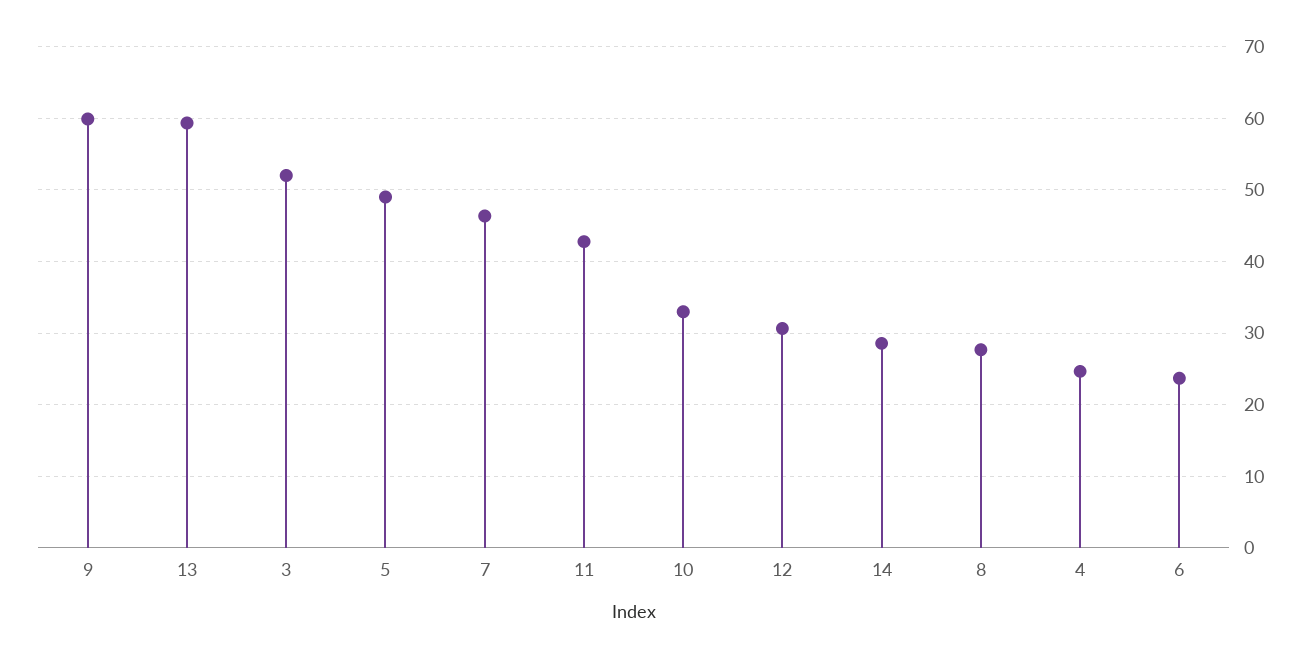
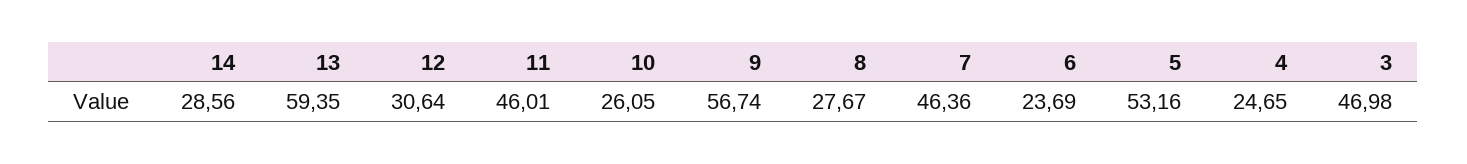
9: 60 -> 56.74
3: 52 -> 46.98
5: 49 -> 53.16
11: 43 -> 46.01
10: 33 -> 26.05

